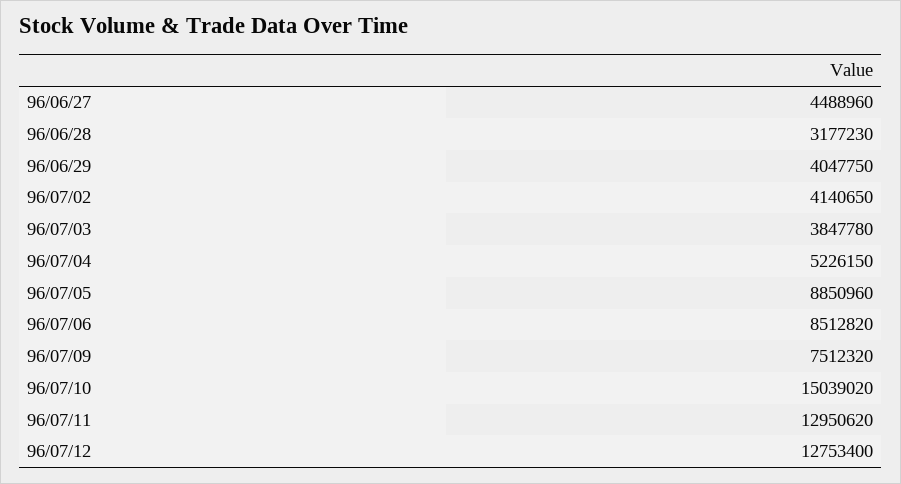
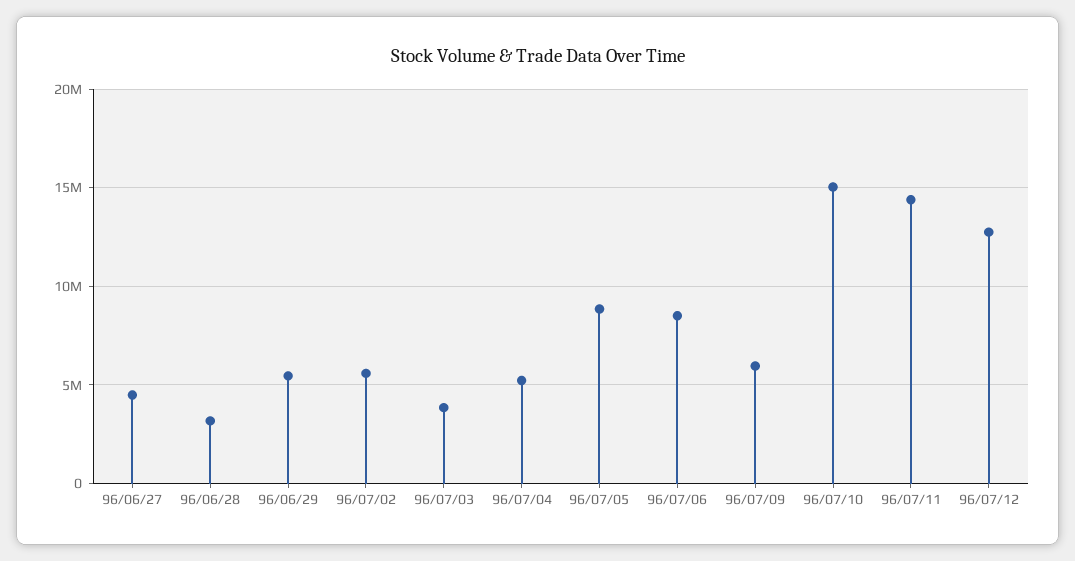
96/06/29: 4047750 -> 5500000
96/07/02: 4140650 -> 5500000
96/07/09: 7512320 -> 6000000
96/07/11: 12950620 -> 14500000

